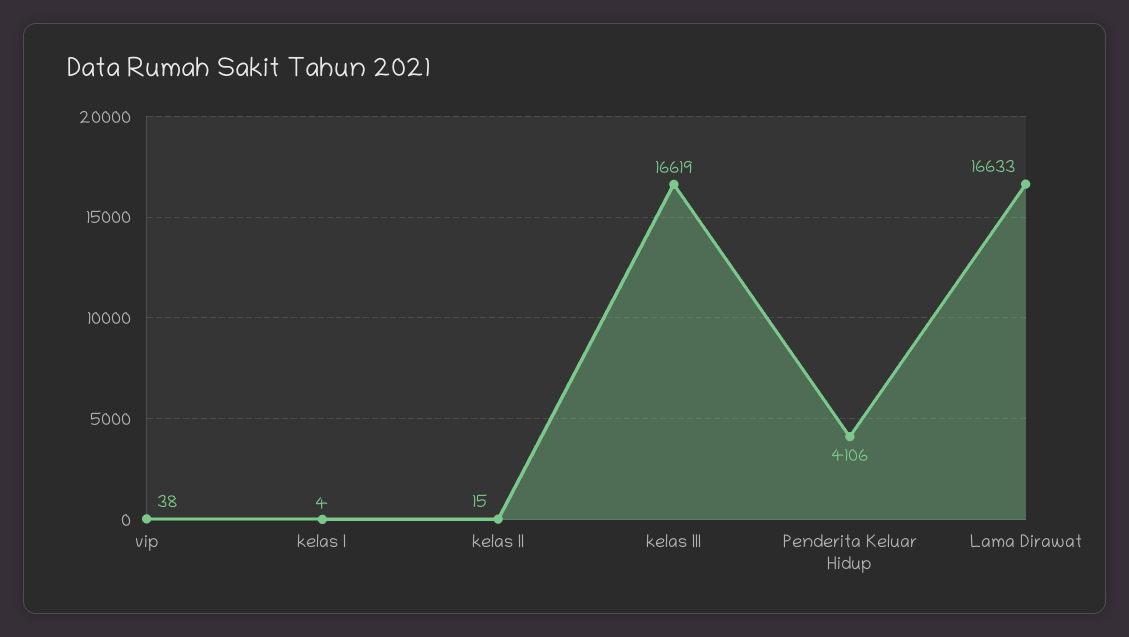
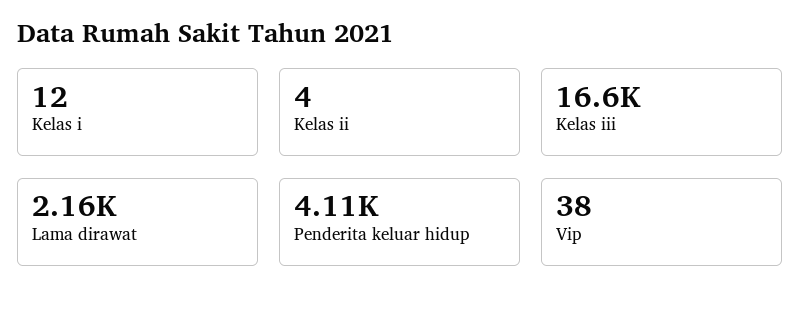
kelas I: 4 -> 12
kelas II: 15 -> 4
Lama Dirawat: 16633 -> 2160

